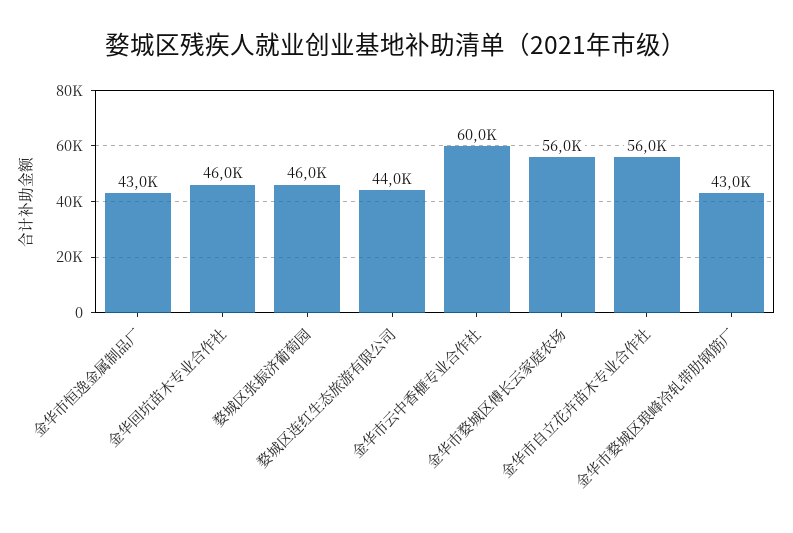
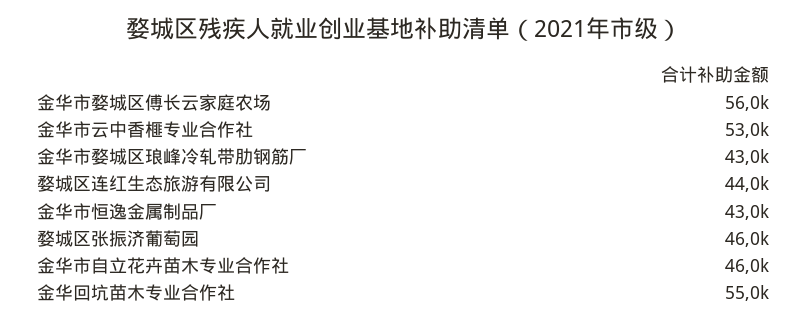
金华回坑苗木专业合作社: 46000 -> 55000
金华市云中香榧专业合作社: 60000 -> 53000
金华市自立花卉苗木专业合作社: 56000 -> 46000

